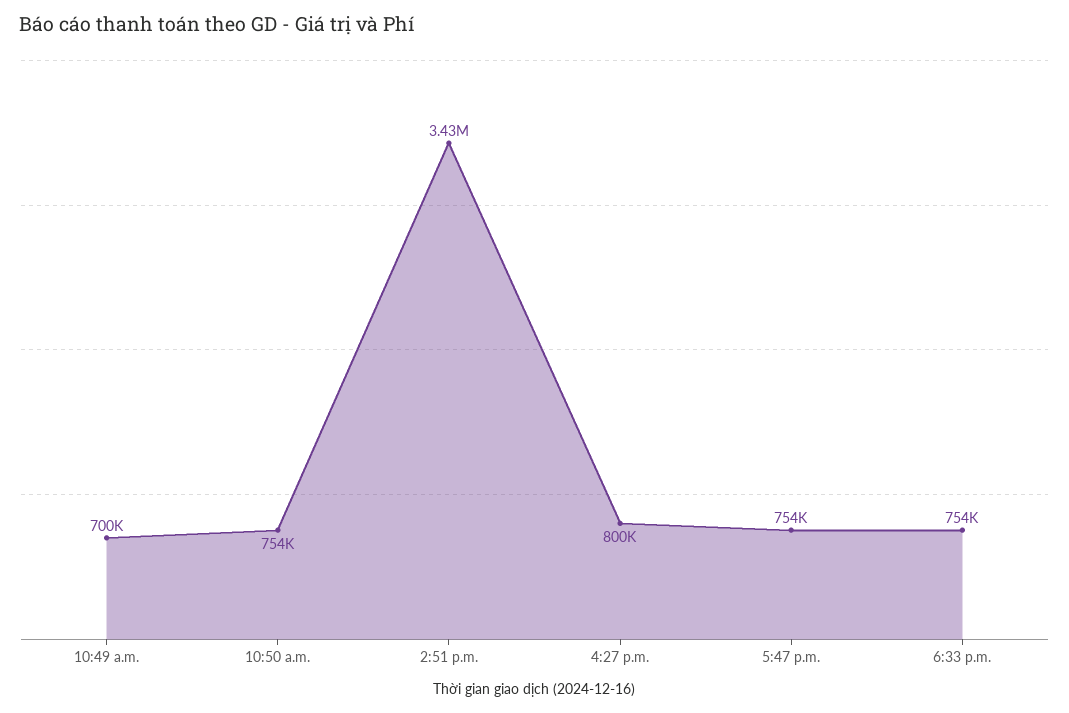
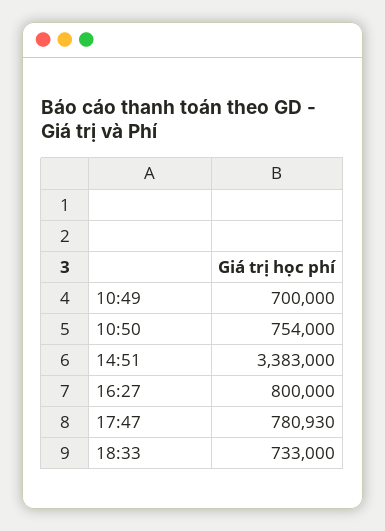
2:51 p.m.: 3430000 -> 3383000
5:47 p.m.: 754000 -> 780930
6:33 p.m.: 754000 -> 733000

